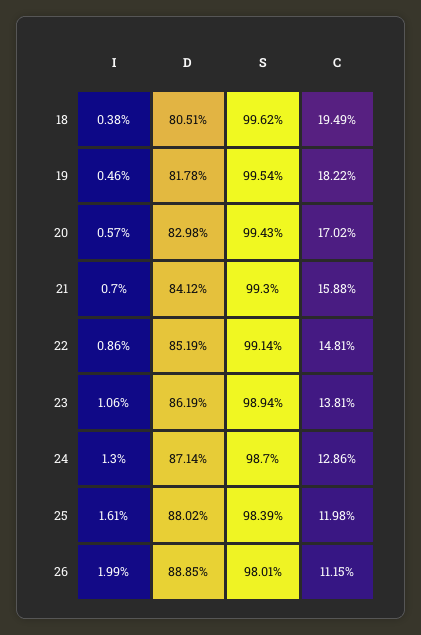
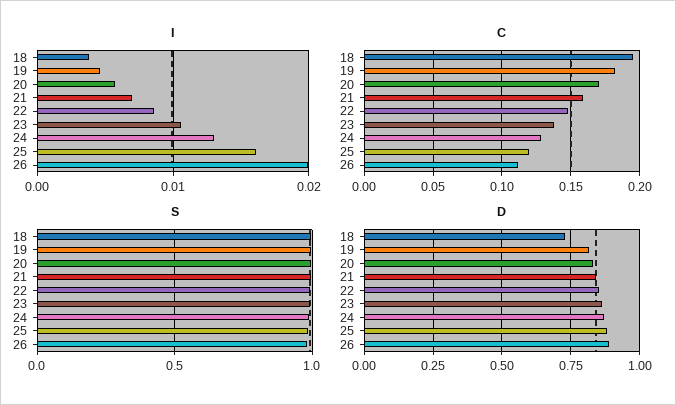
D, 18: 0.8051 -> 0.725

